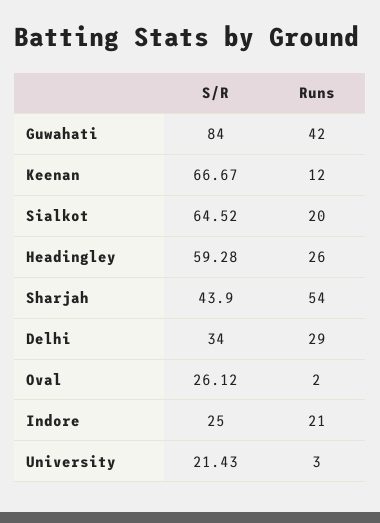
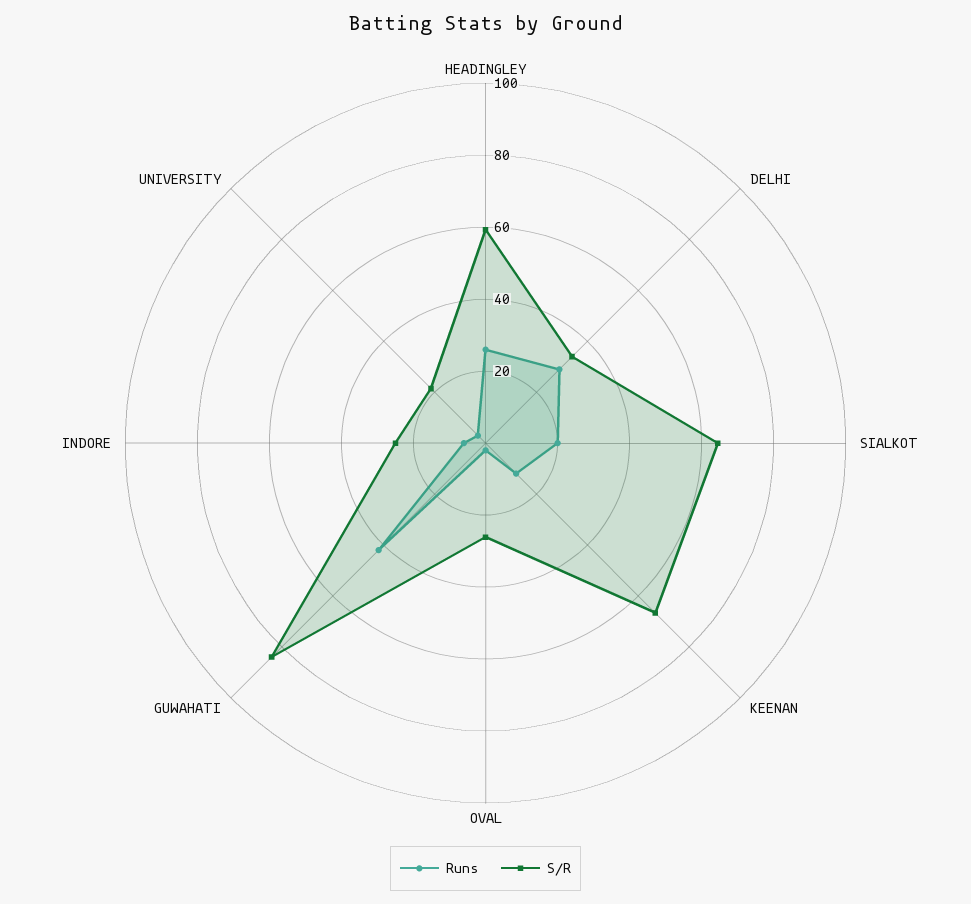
S/R, Sharjah: 43.9 -> none
Runs, Sharjah: 54 -> none
Runs, Indore: 21 -> 5

